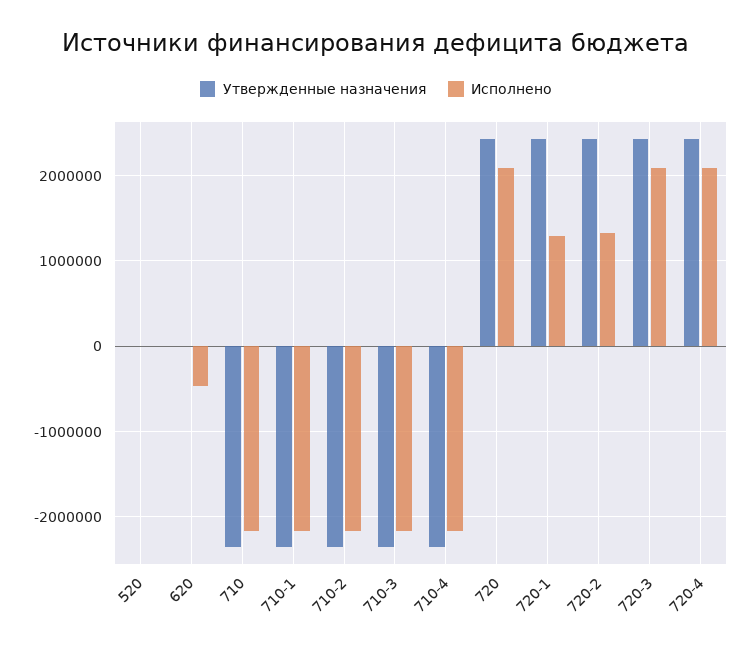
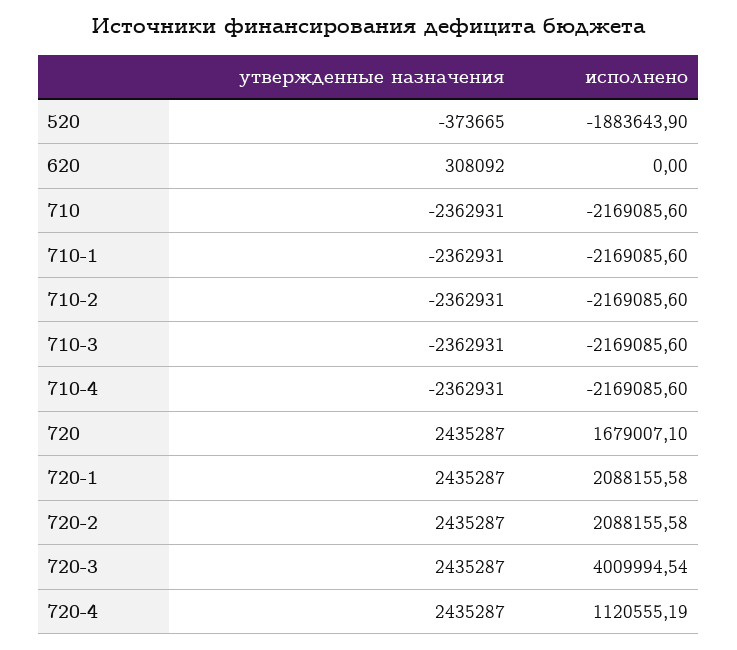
Утвержденные назначения, 520: 0 -> -373665
Исполнено, 520: 0 -> -1883643.9
Утвержденные назначения, 620: 0 -> 308092
Исполнено, 620: -500000 -> 0
Исполнено, 720: 2100000 -> 1679007.1
Исполнено, 720-1: 1300000 -> 2088155.58
Исполнено, 720-2: 1300000 -> 2088155.58
Исполнено, 720-3: 2100000 -> 4009994.54
Исполнено, 720-4: 2100000 -> 1120555.19

